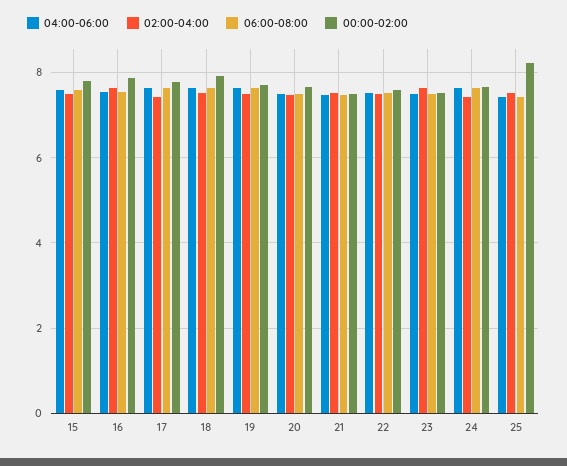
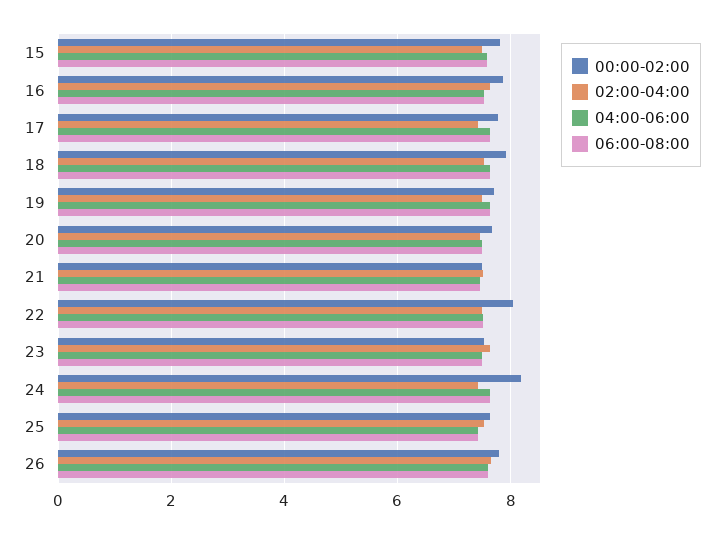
00:00-02:00, 22: 7.6 -> 8
00:00-02:00, 24: 7.6 -> 8.2
00:00-02:00, 25: 8.2 -> 7.6
00:00-02:00, 26: none -> 7.8
02:00-04:00, 26: none -> 7.6
04:00-06:00, 26: none -> 7.6
06:00-08:00, 26: none -> 7.6

